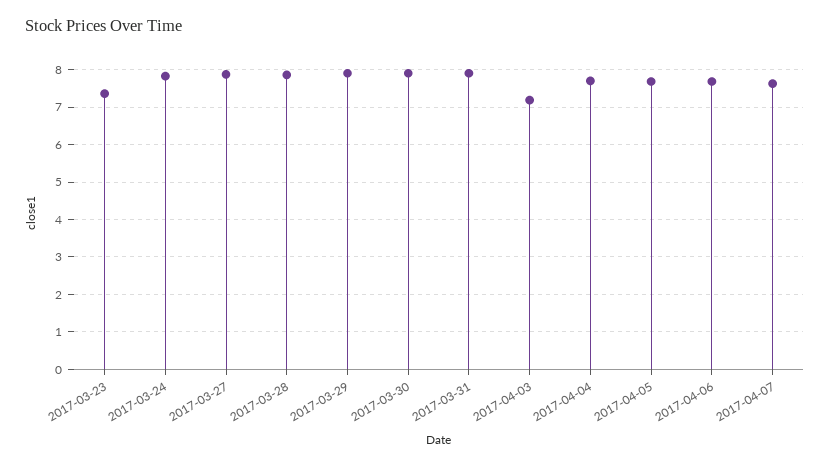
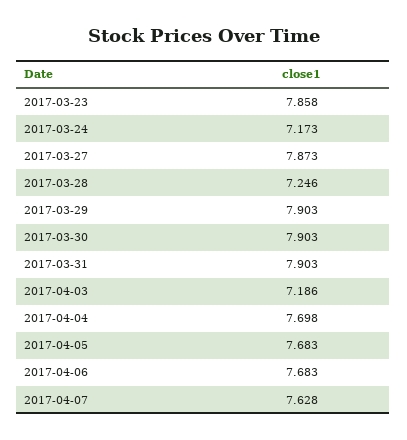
2017-03-23: 7.4 -> 7.858
2017-03-24: 7.8 -> 7.173
2017-03-28: 7.8 -> 7.246

